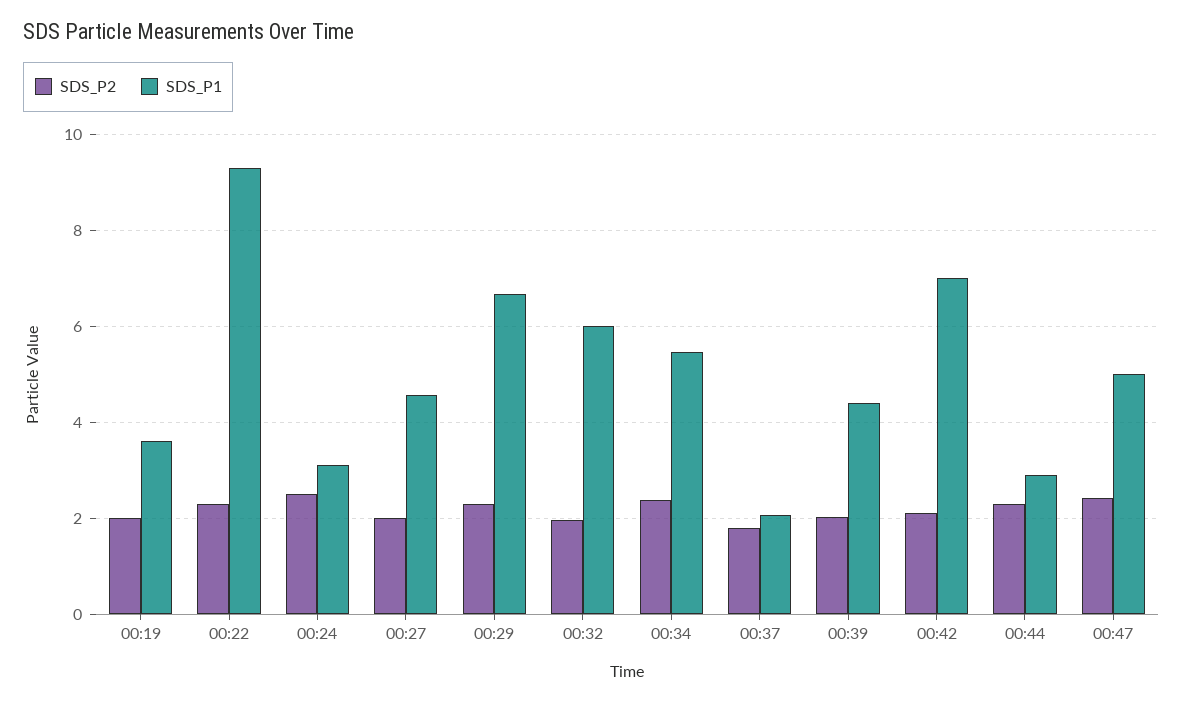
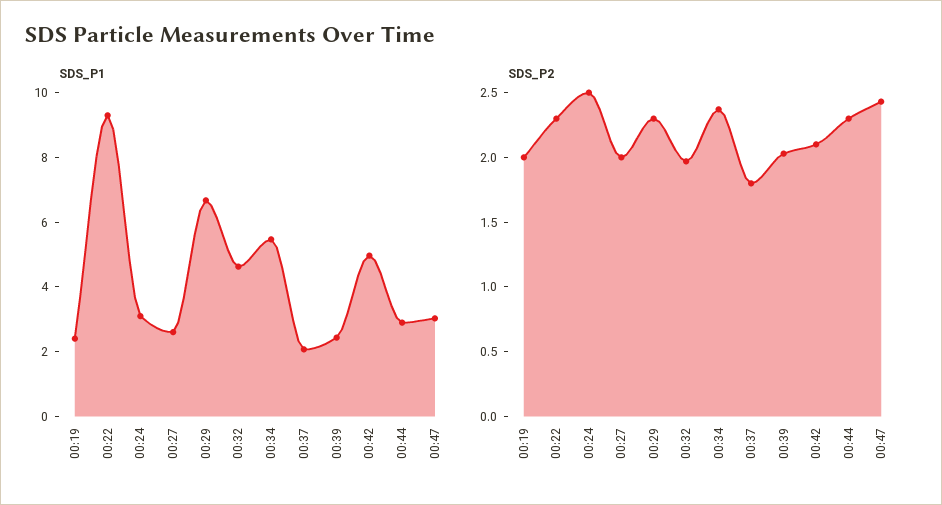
SDS_P1, 00:19: 3.6 -> 2.5
SDS_P1, 00:27: 4.6 -> 2.5
SDS_P1, 00:32: 6 -> 4.5
SDS_P1, 00:39: 4.4 -> 2.5
SDS_P1, 00:42: 7 -> 5
SDS_P1, 00:47: 5 -> 3

